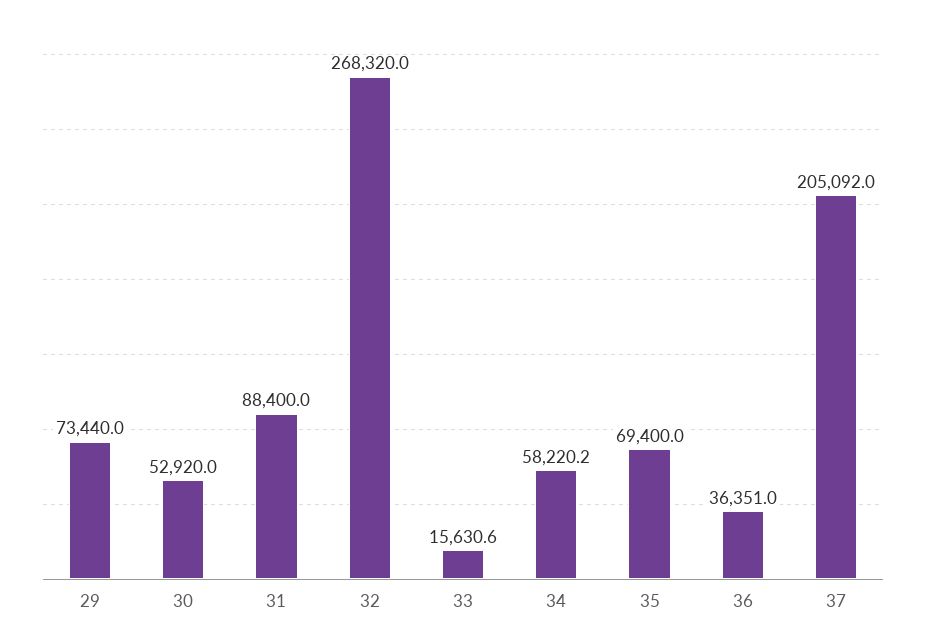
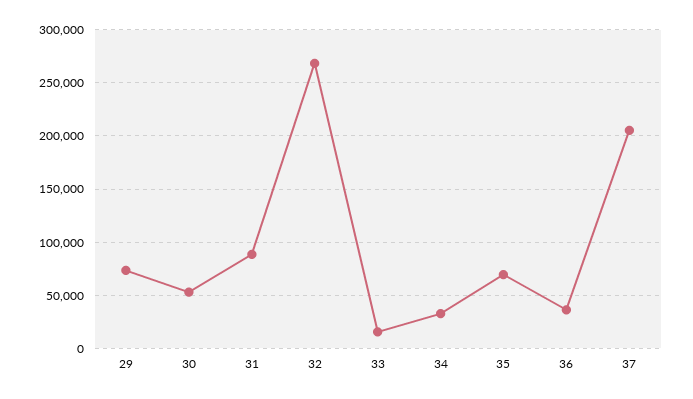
34: 58220.2 -> 30000

